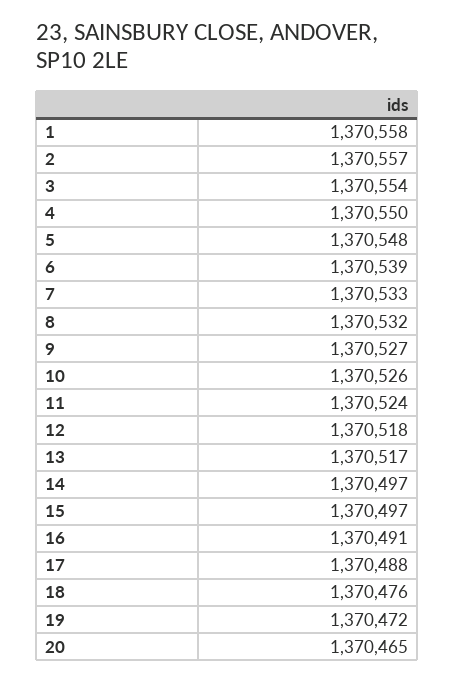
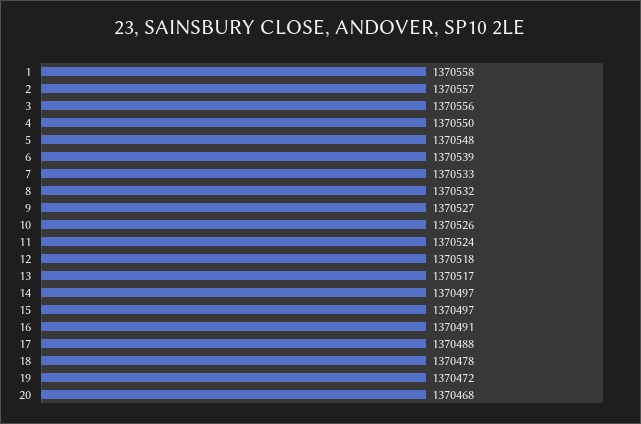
3: 1370554 -> 1370556
18: 1370476 -> 1370478
20: 1370465 -> 1370468

